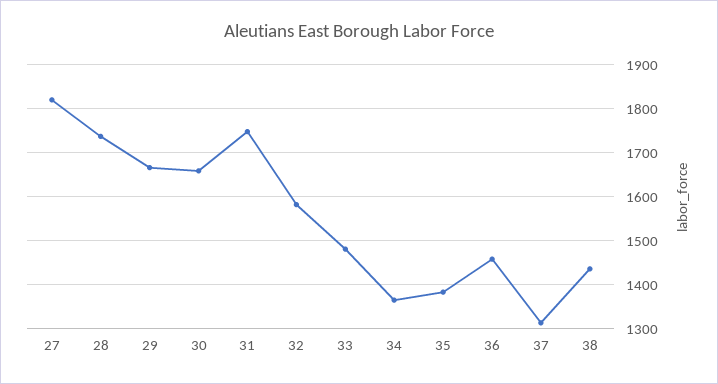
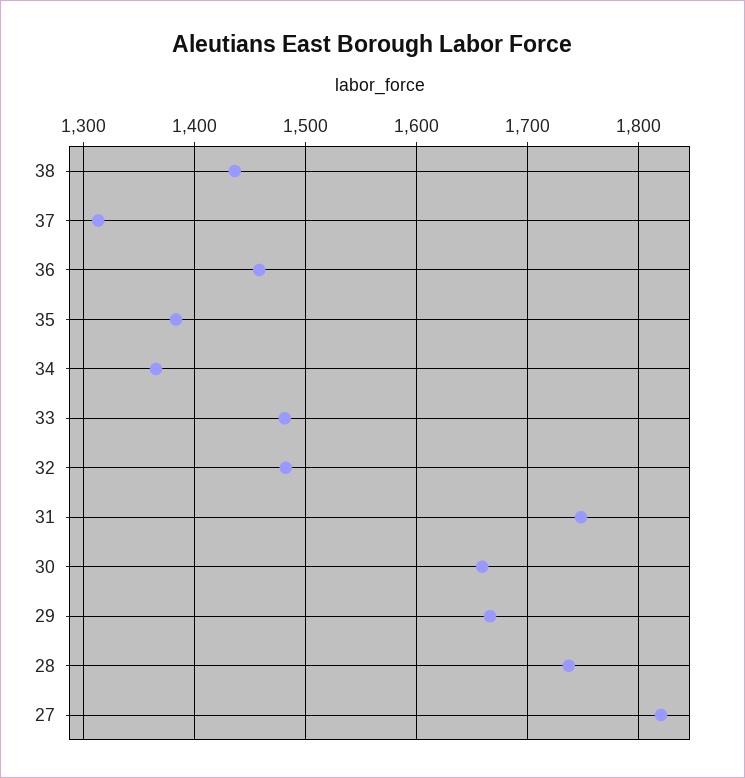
32: 1580 -> 1480

